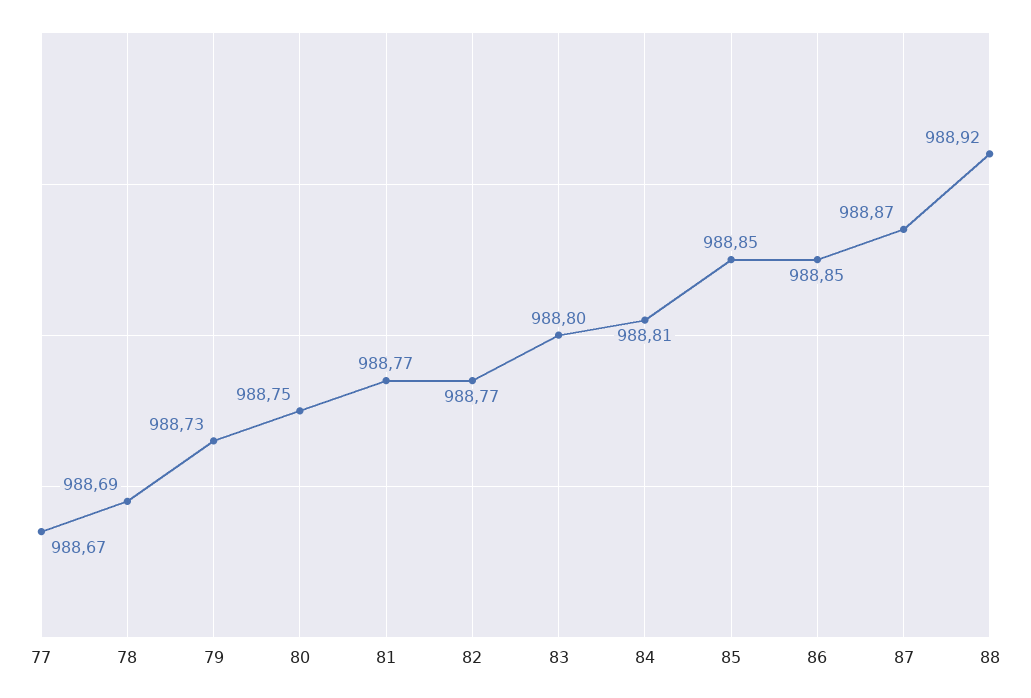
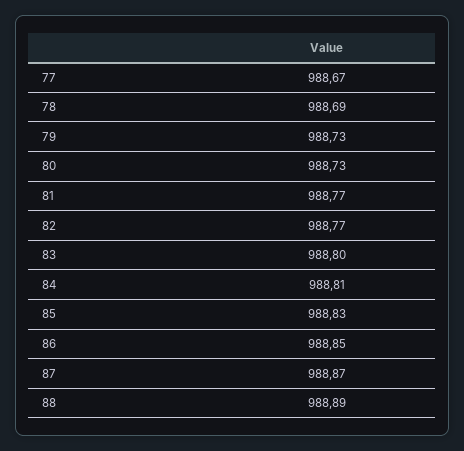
80: 988.75 -> 988.73
85: 988.85 -> 988.83
88: 988.92 -> 988.89

